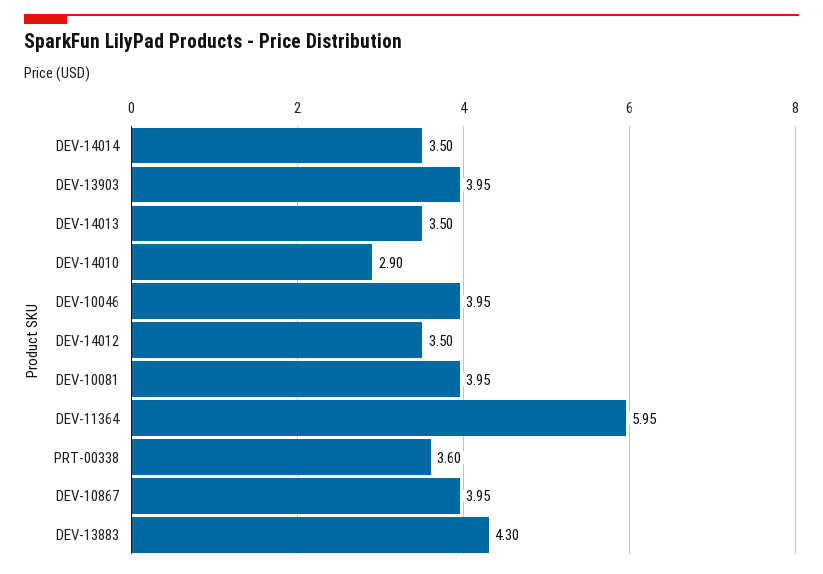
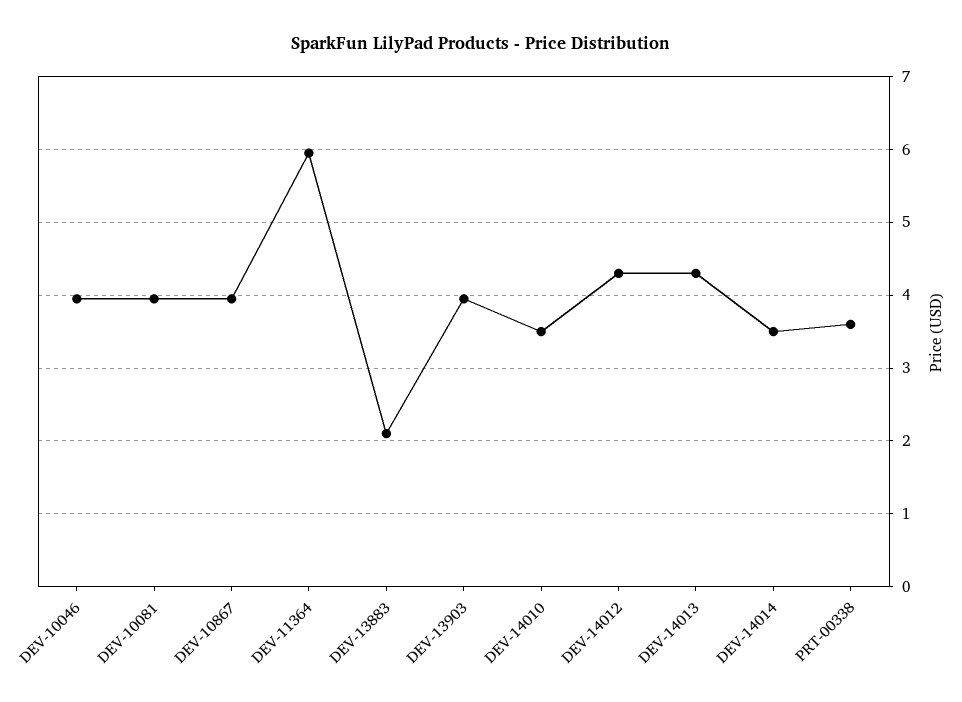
DEV-14013: 3.5 -> 4.3
DEV-14010: 2.9 -> 3.5
DEV-14012: 3.5 -> 4.3
DEV-13883: 4.3 -> 2.1

